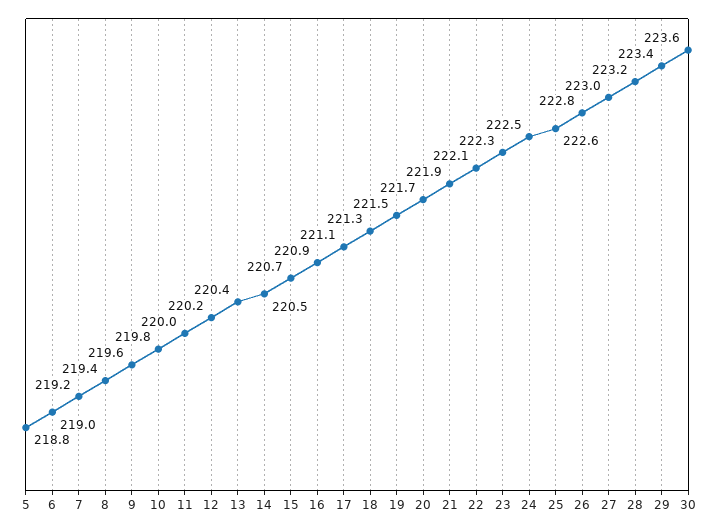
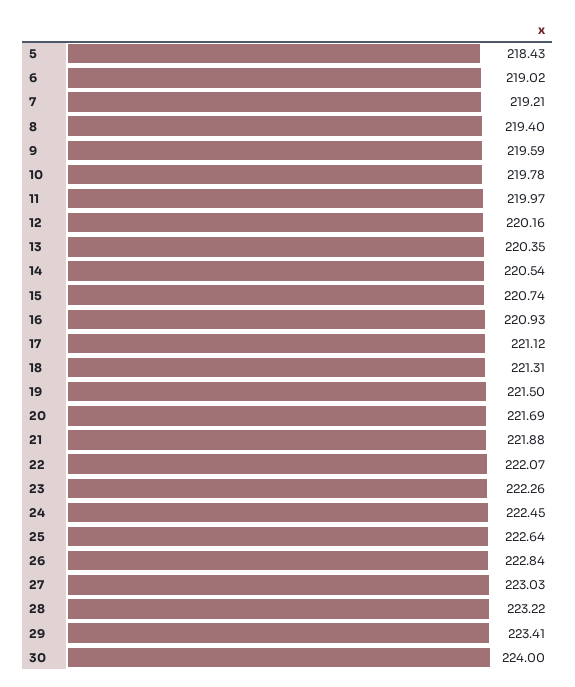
5: 218.8 -> 218.43
30: 223.6 -> 224

